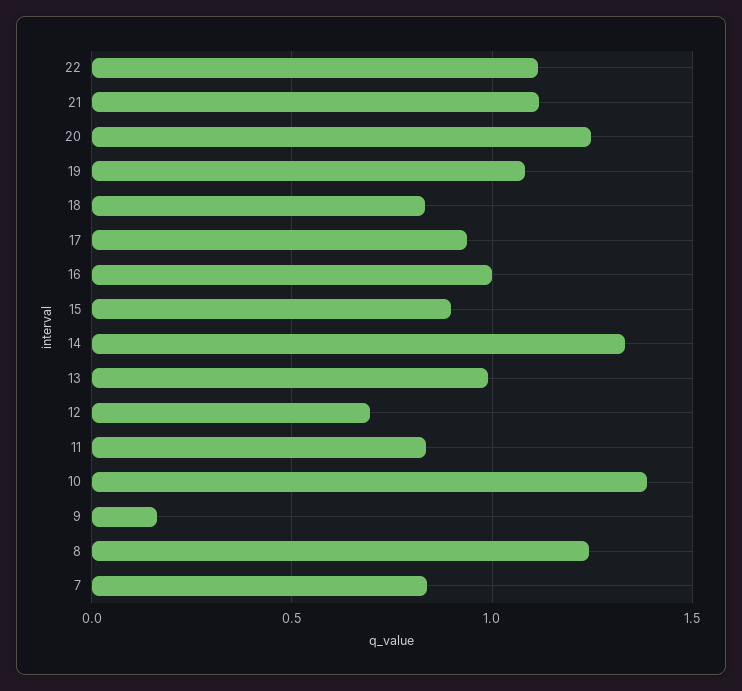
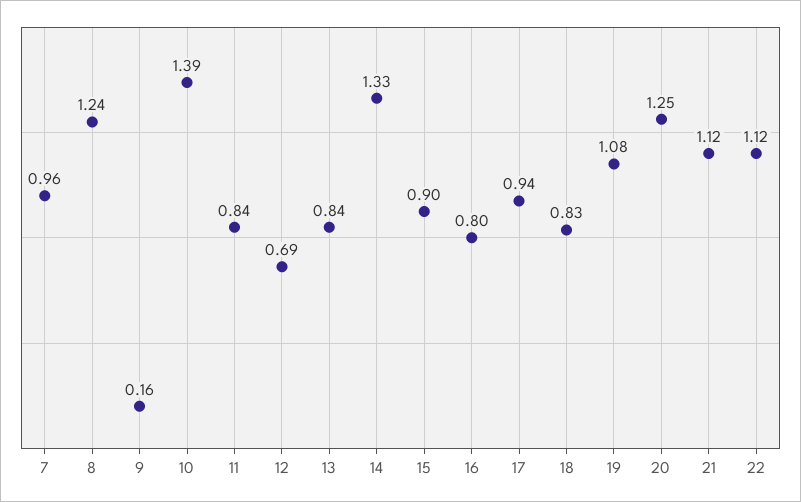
16: 1 -> 0.8
13: 1 -> 0.84
7: 0.85 -> 0.96

